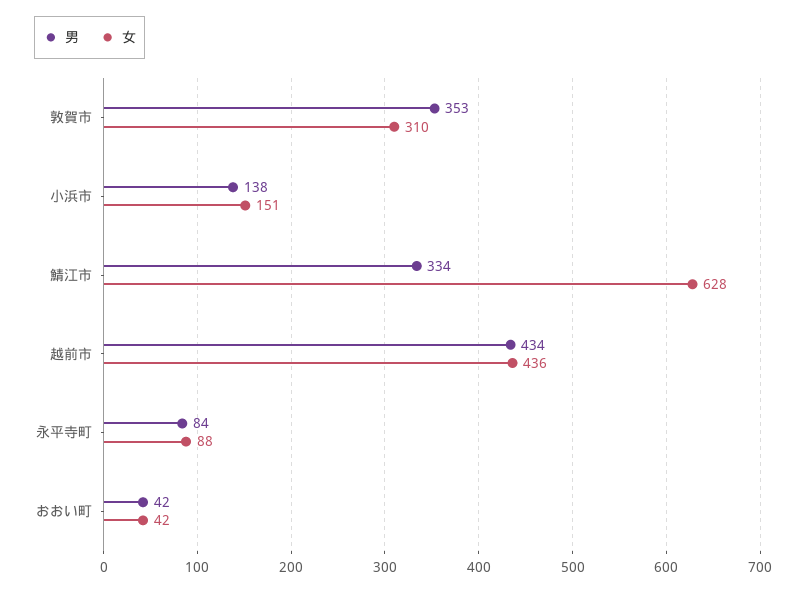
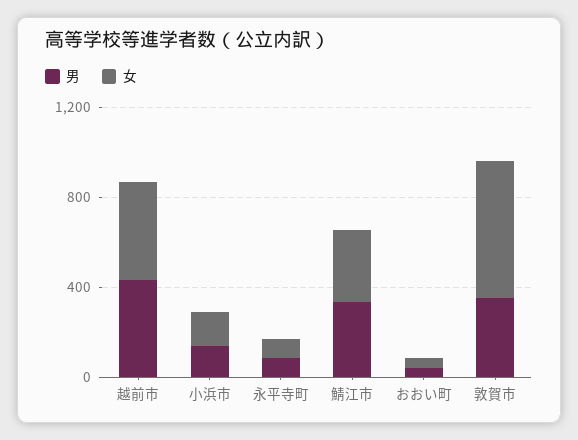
女, 敦賀市: 310 -> 600
女, 鯖江市: 628 -> 300

